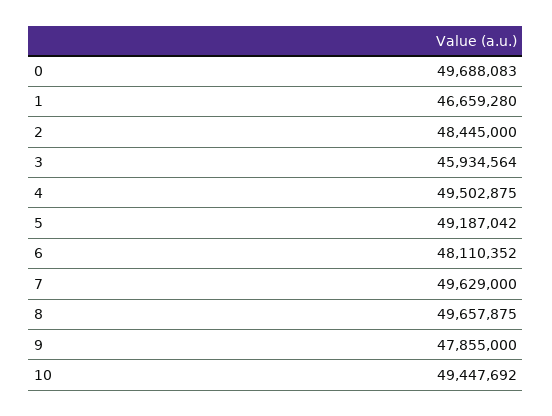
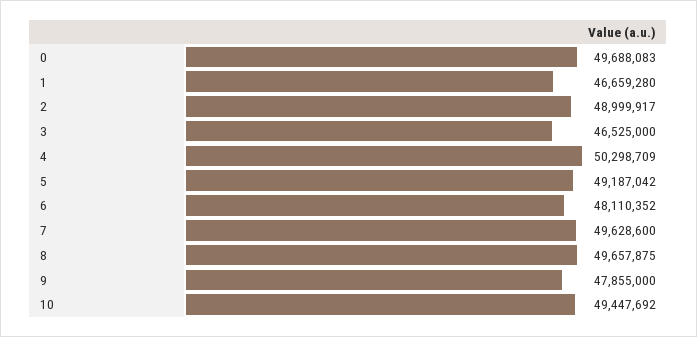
2: 48445000 -> 48999917
3: 45934564 -> 46525000
4: 49502875 -> 50298709
7: 49629000 -> 49628600

